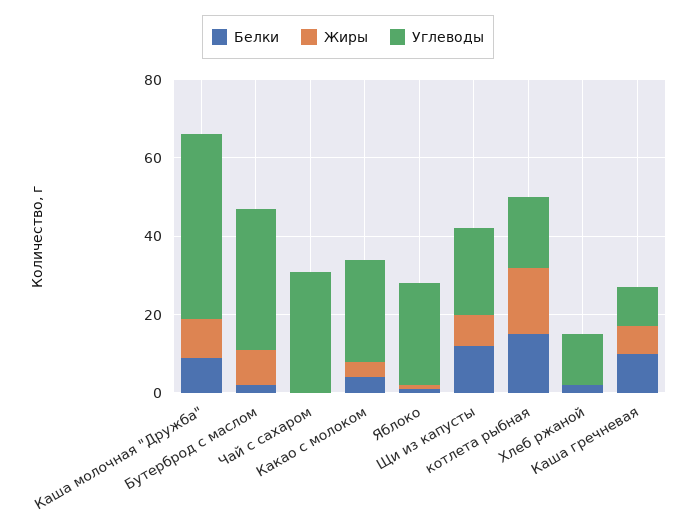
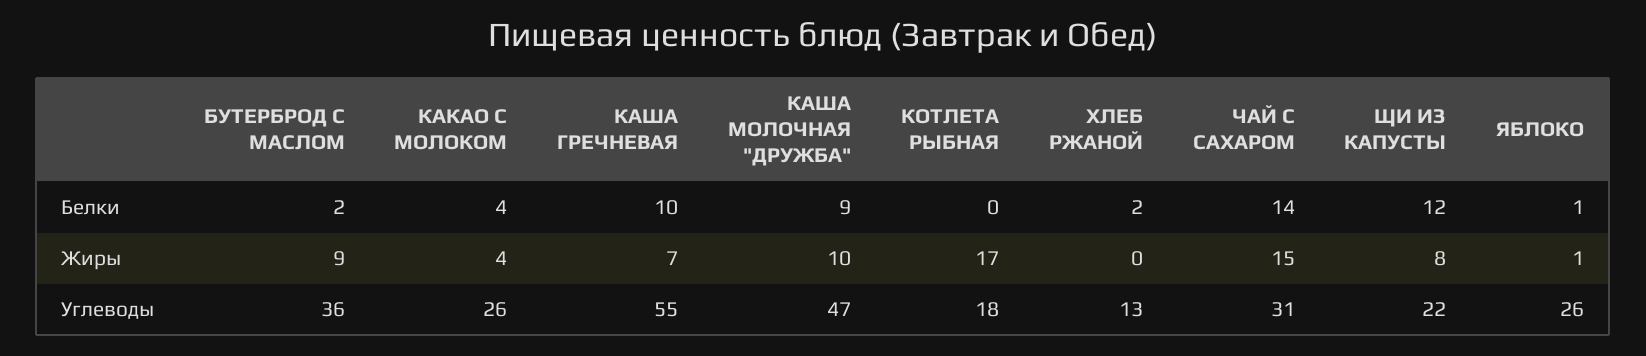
Белки, Чай с сахаром: 0 -> 14
Жиры, Чай с сахаром: 0 -> 15
Белки, котлета рыбная: 15 -> 0
Углеводы, Каша гречневая: 10 -> 55

